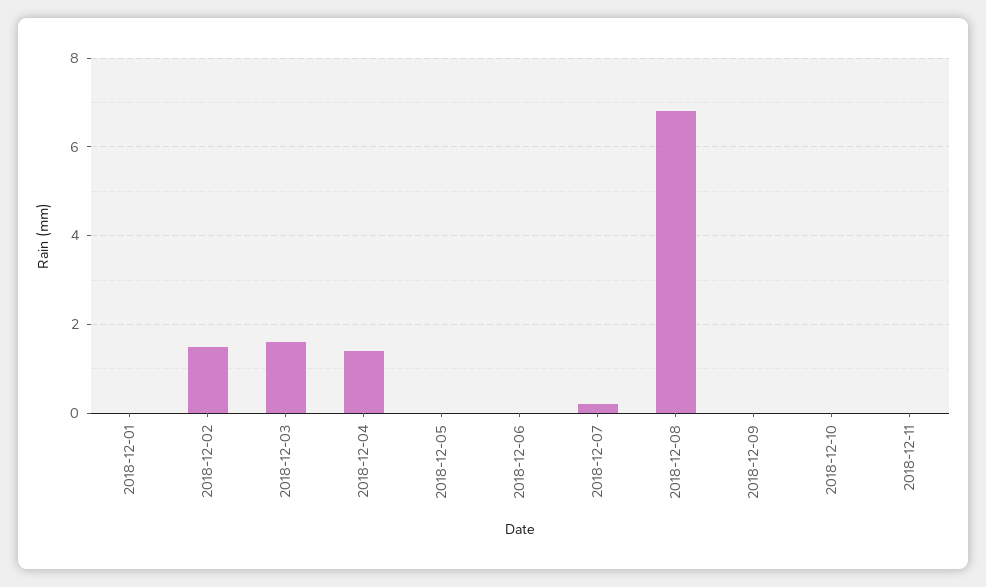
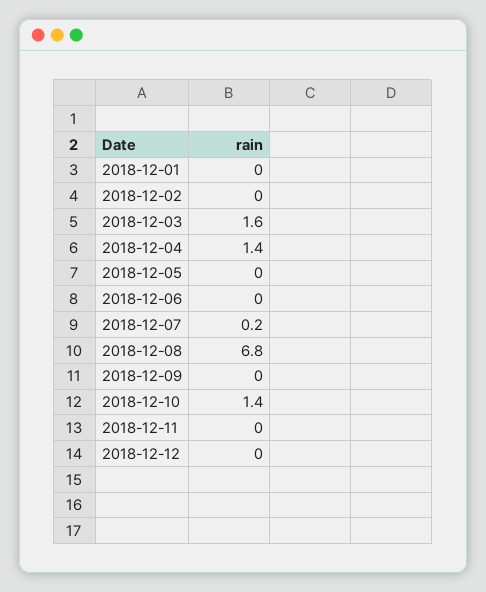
2018-12-02: 1.5 -> 0
2018-12-10: 0 -> 1.4
2018-12-12: none -> 0

